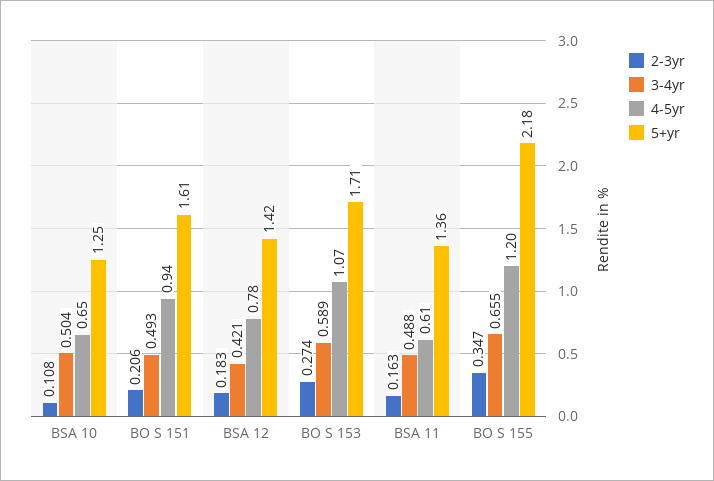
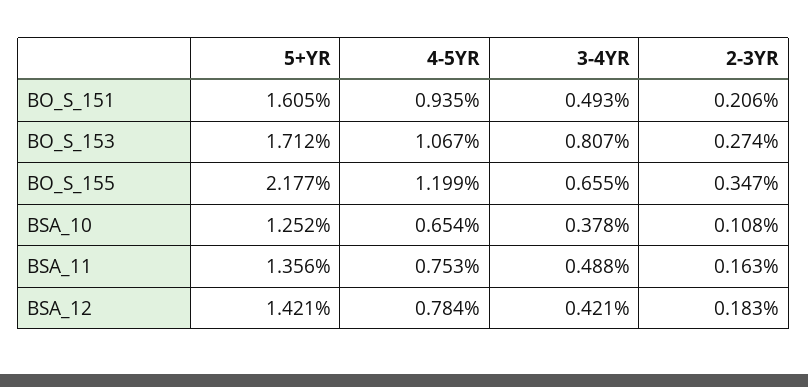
3-4yr, BSA 10: 0.504 -> 0.378
3-4yr, BO S 153: 0.589 -> 0.807
4-5yr, BSA 11: 0.61 -> 0.753

